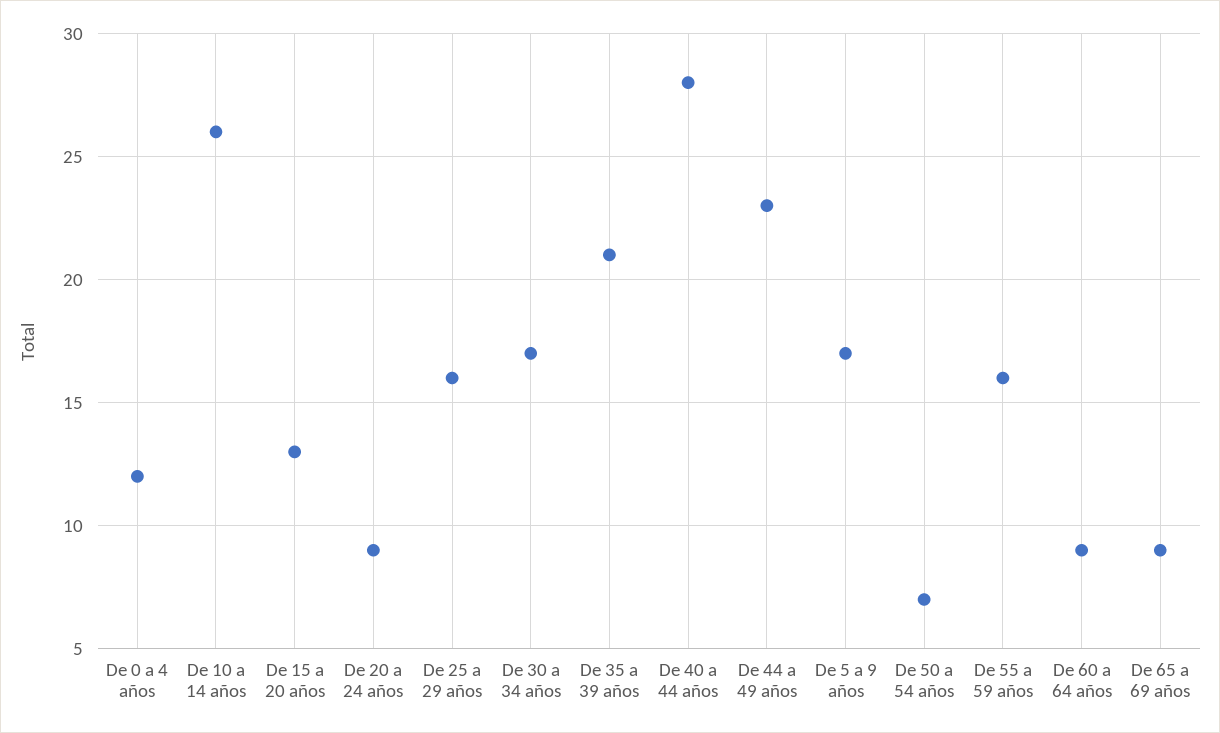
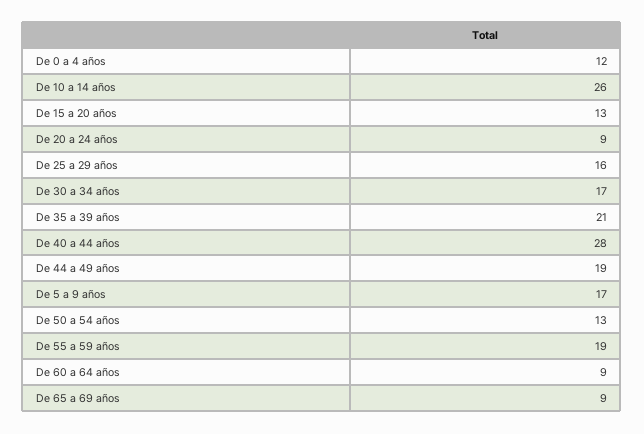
De 44 a 49 años: 23 -> 19
De 50 a 54 años: 7 -> 13
De 55 a 59 años: 16 -> 19

